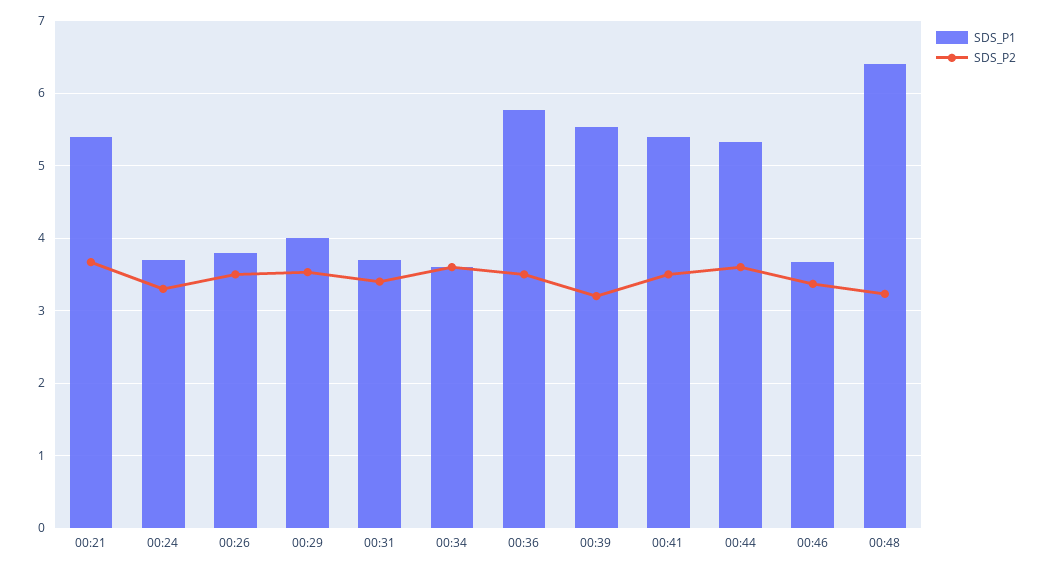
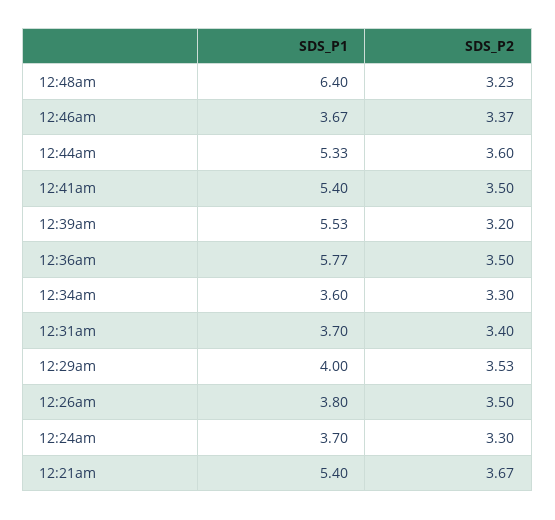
SDS_P2, 00:34: 3.6 -> 3.3

